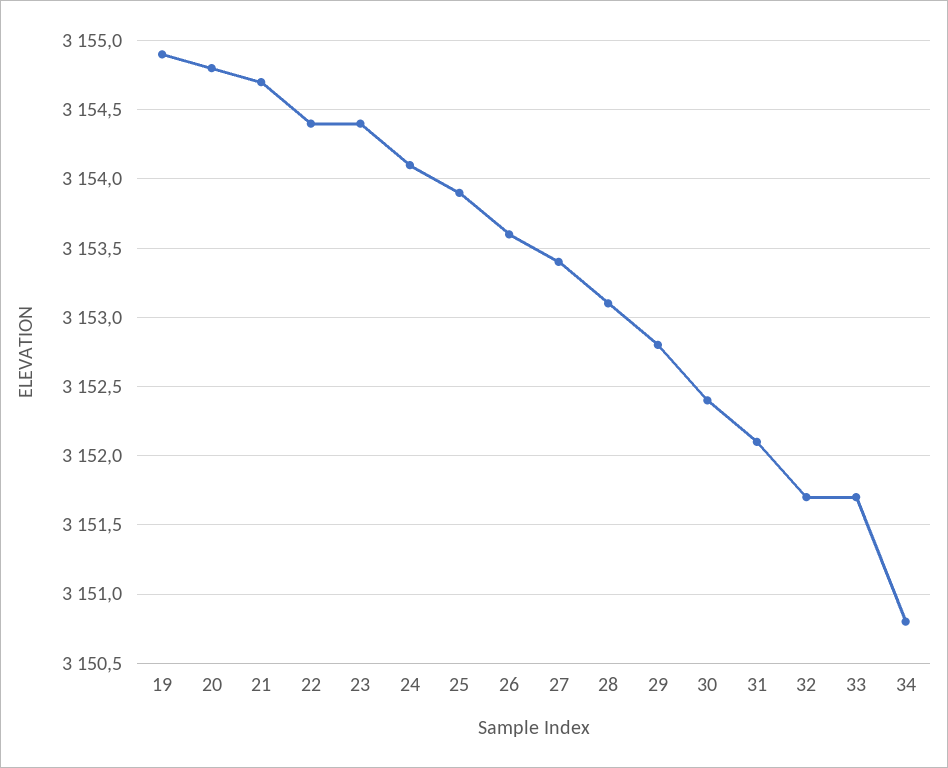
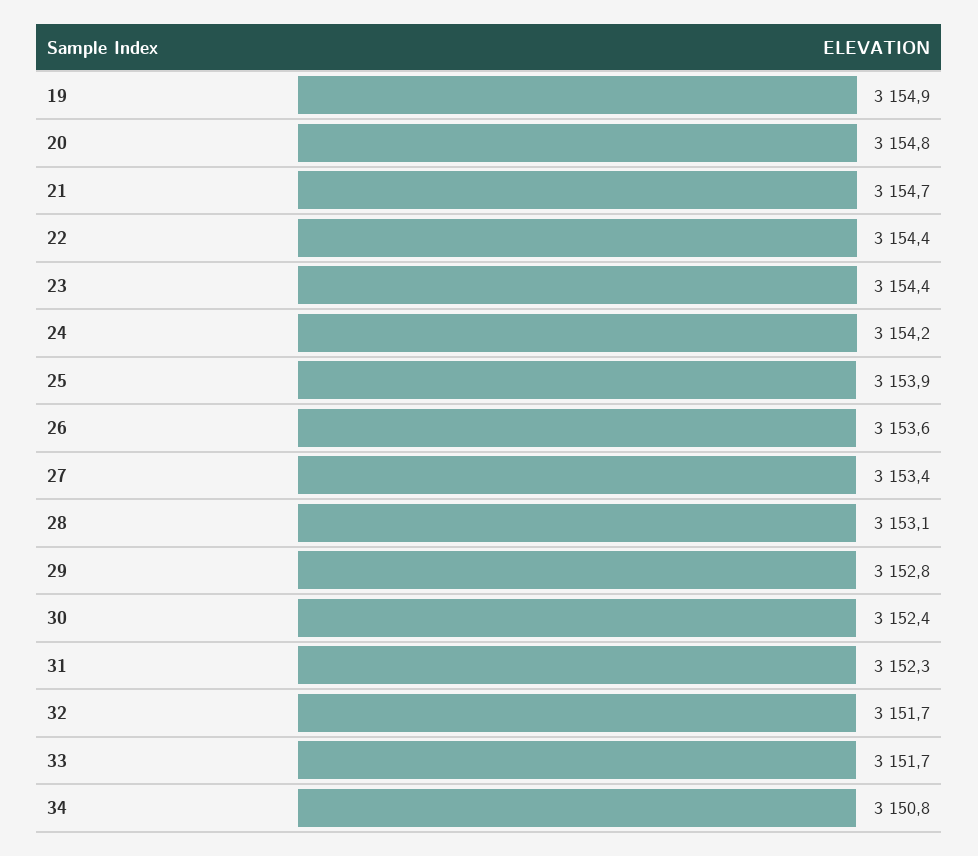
24: 3154.1 -> 3154.2
31: 3152.1 -> 3152.3

